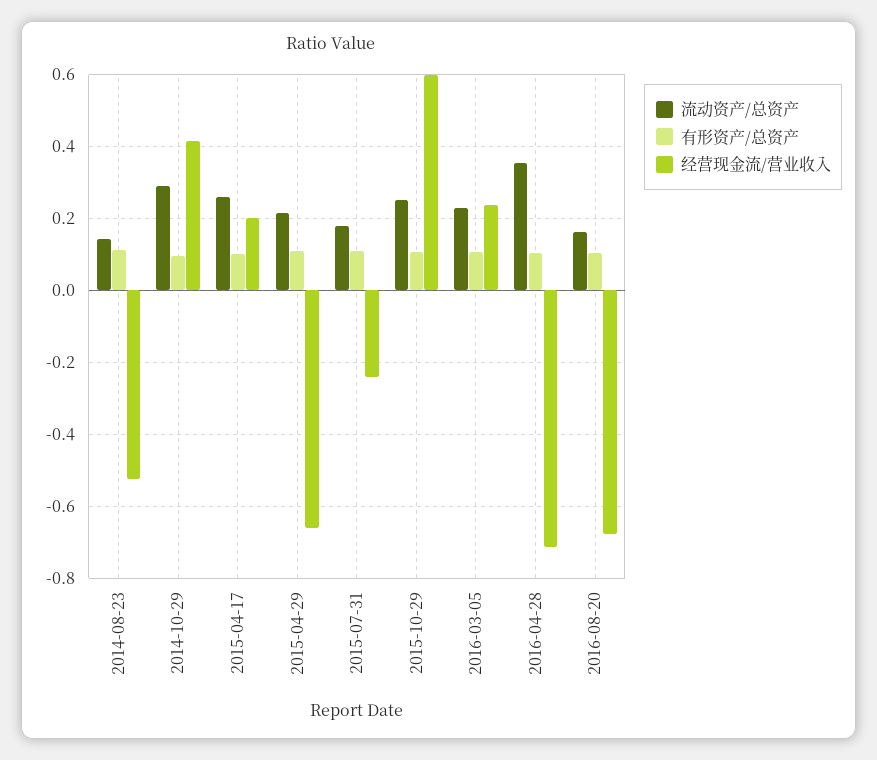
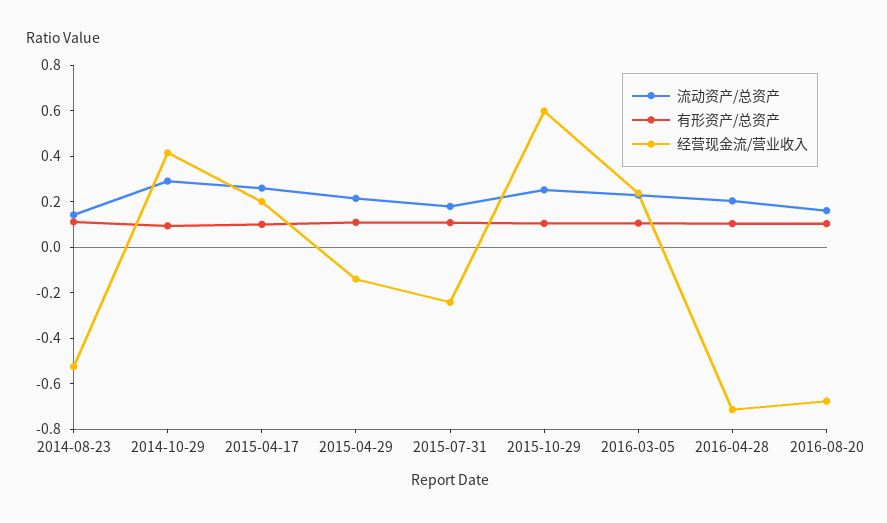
经营现金流/营业收入, 2015-04-29: -0.66 -> -0.15
流动资产/总资产, 2016-04-28: 0.36 -> 0.2

